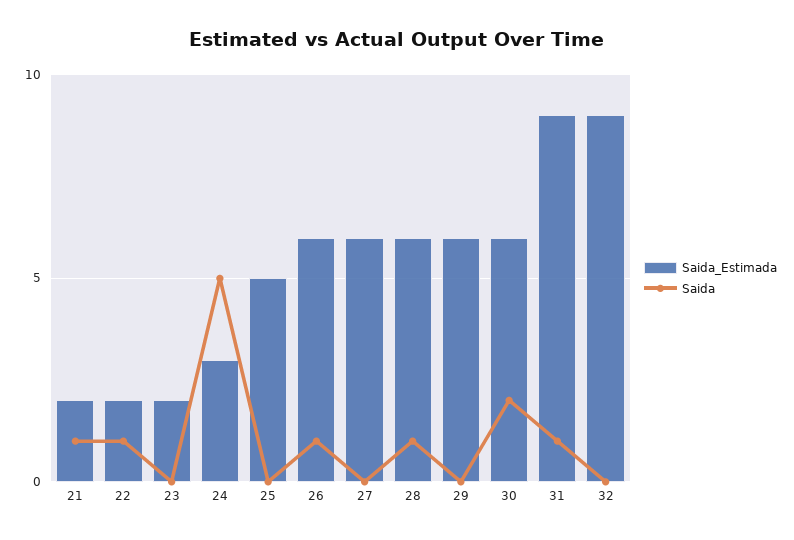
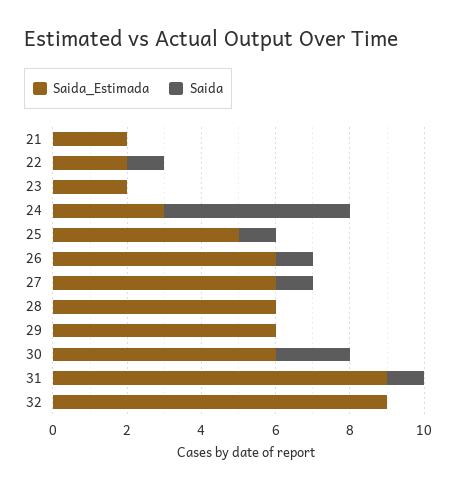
Saida, 21: 1 -> 0
Saida, 25: 0 -> 1
Saida, 27: 0 -> 1
Saida, 28: 1 -> 0

